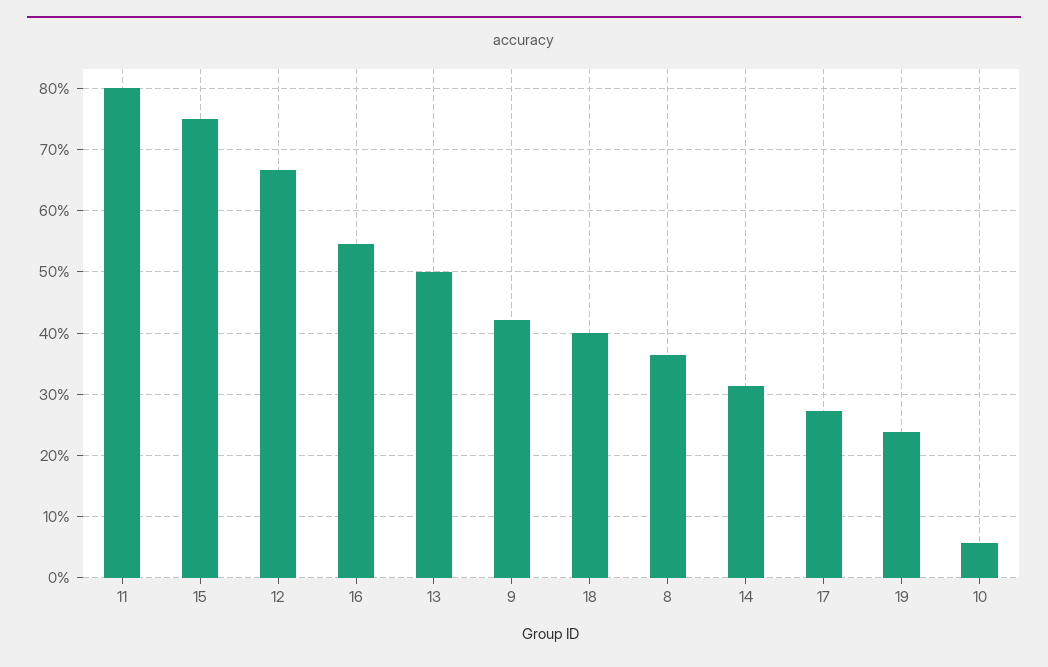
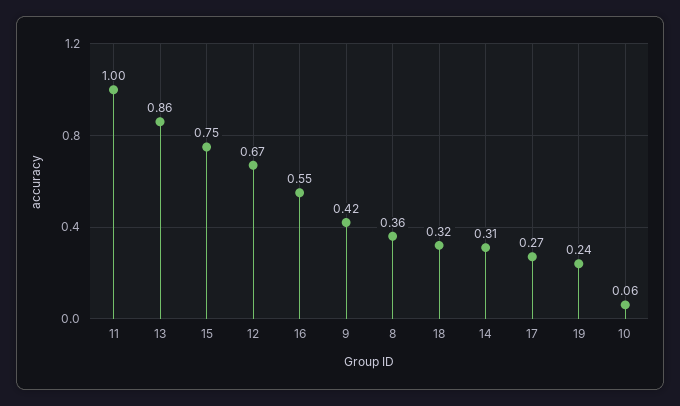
11: 0.8 -> 1
13: 0.5 -> 0.86
18: 0.4 -> 0.32

